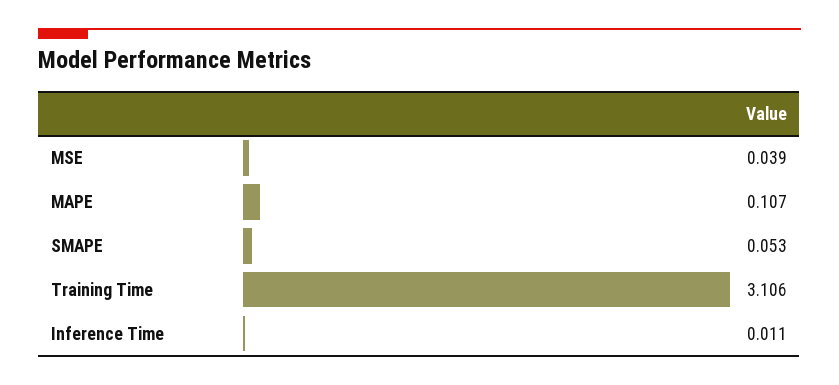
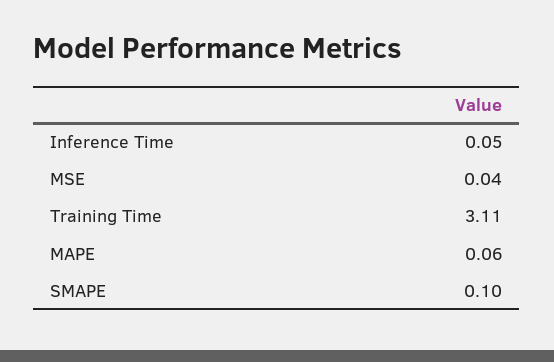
MAPE: 0.107 -> 0.06
SMAPE: 0.053 -> 0.1
Inference Time: 0.011 -> 0.05

